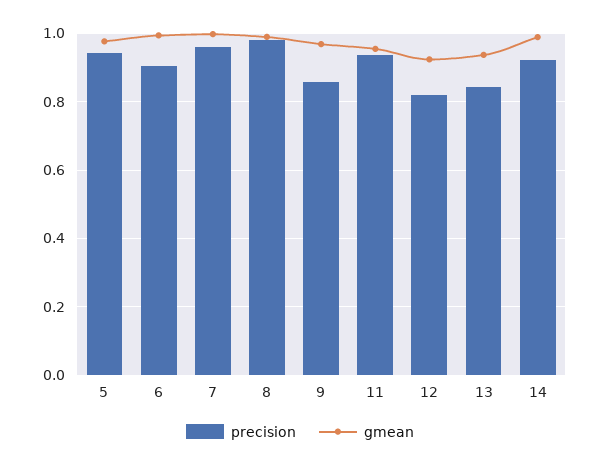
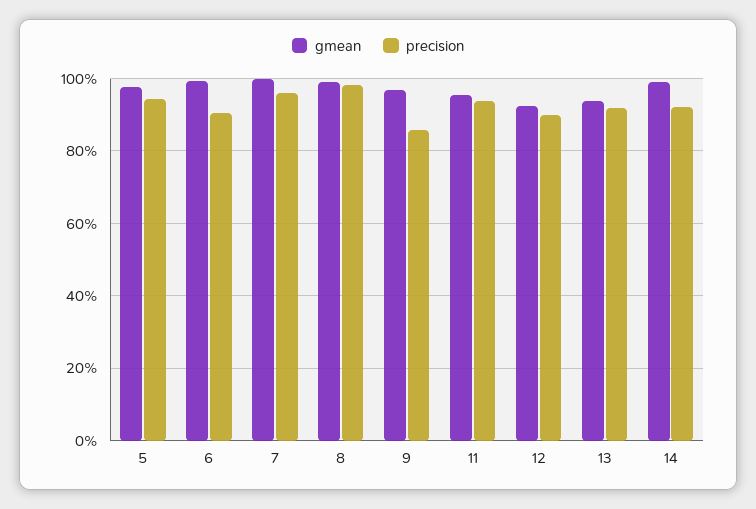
precision, 12: 0.82 -> 0.9
precision, 13: 0.84 -> 0.92

